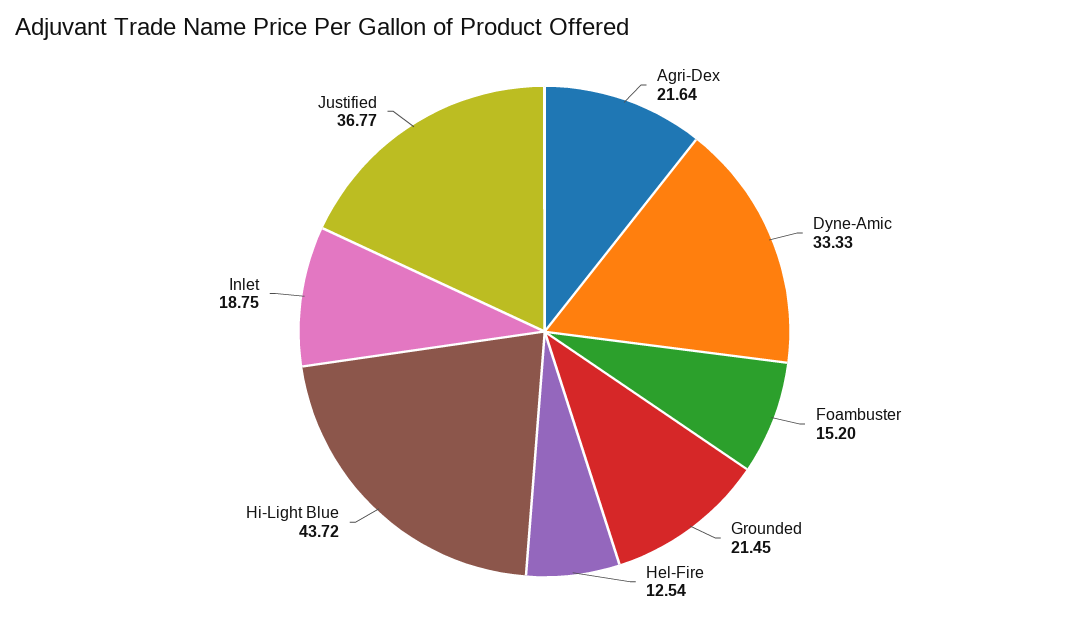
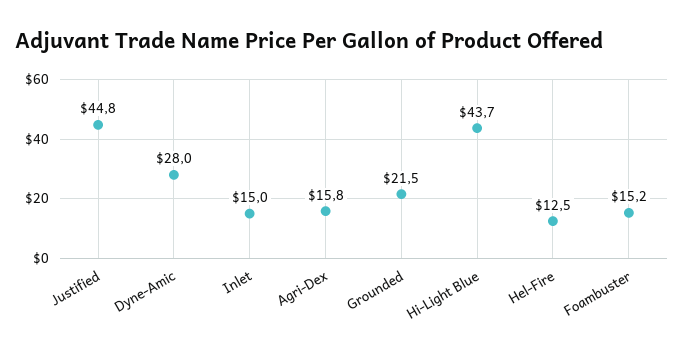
Agri-Dex: 21.64 -> 15.8
Dyne-Amic: 33.33 -> 28
Inlet: 18.75 -> 15
Justified: 36.77 -> 44.8

